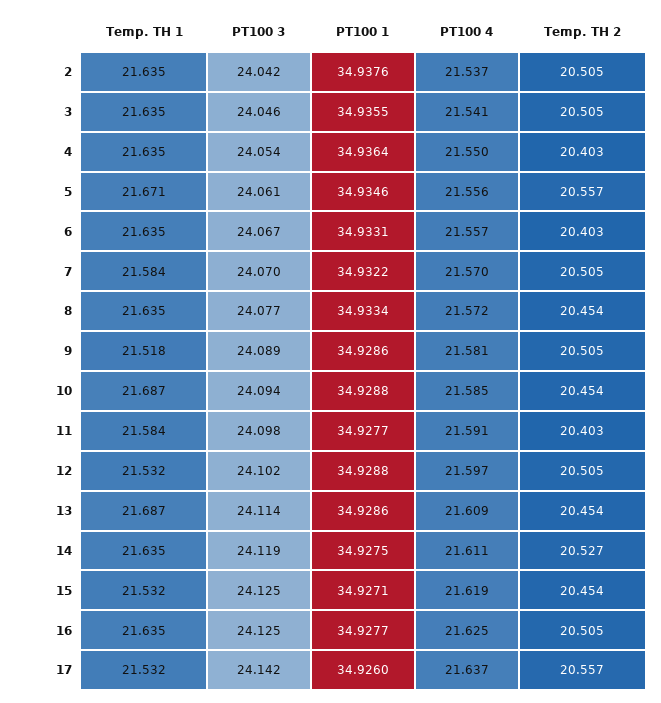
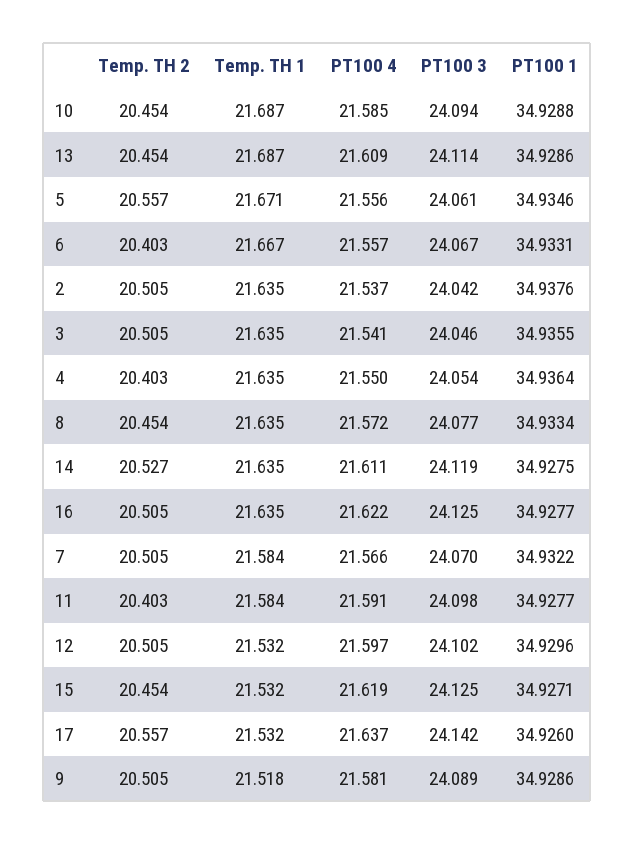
Temp. TH 1, 6: 21.635 -> 21.667
PT100 4, 7: 21.57 -> 21.566
PT100 1, 12: 34.9288 -> 34.9296
PT100 4, 16: 21.625 -> 21.622

